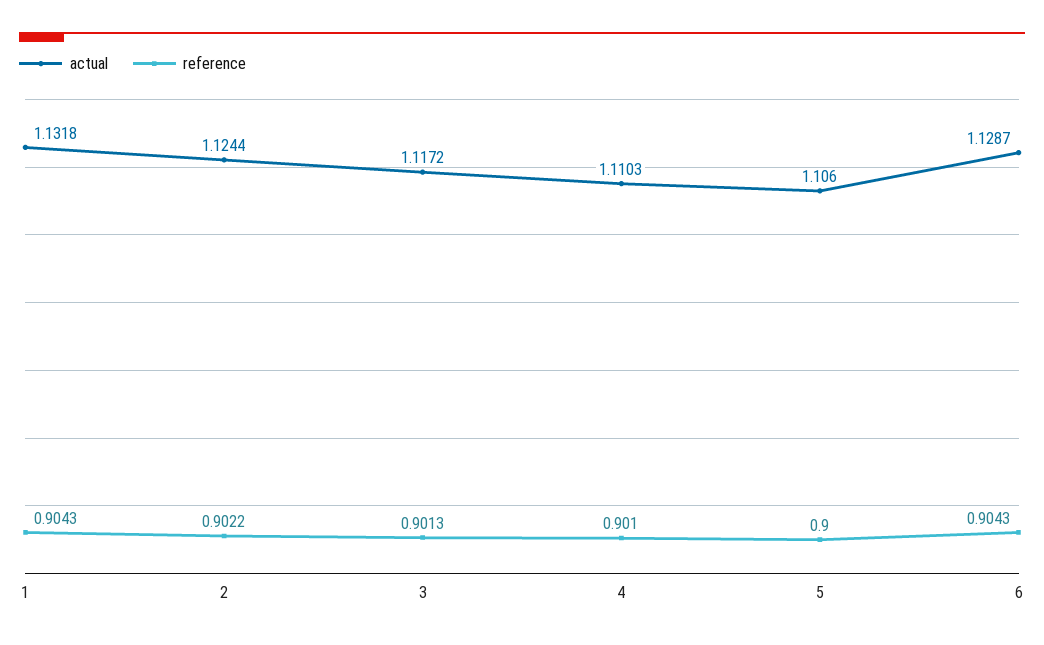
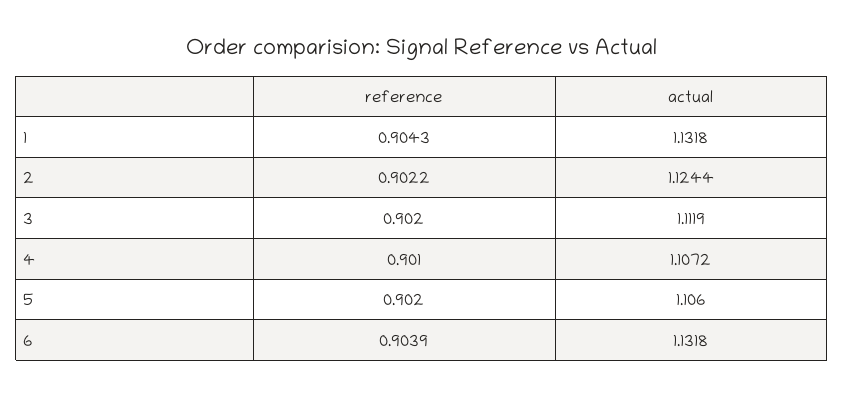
actual, 3: 1.1172 -> 1.1119
reference, 3: 0.9013 -> 0.902
actual, 4: 1.1103 -> 1.1072
reference, 5: 0.9 -> 0.902
actual, 6: 1.1287 -> 1.1318
reference, 6: 0.9043 -> 0.9039

